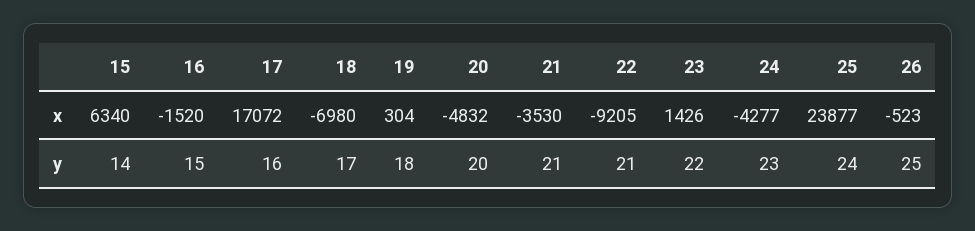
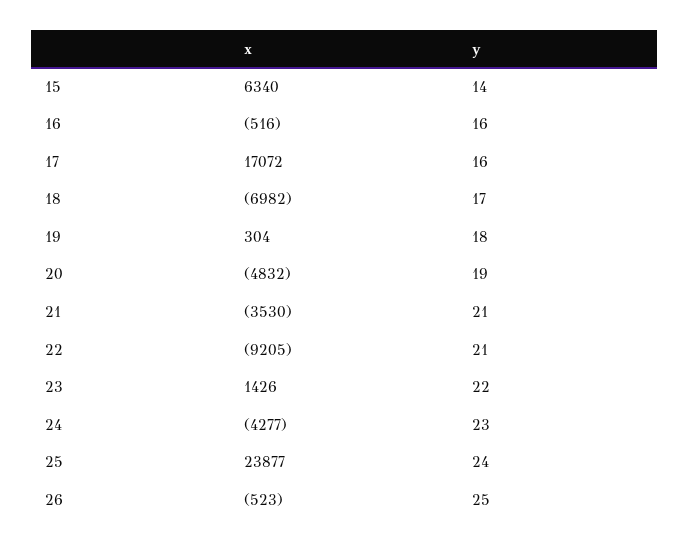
16, x: -1520 -> -516
18, x: -6980 -> -6982
16, y: 15 -> 16
20, y: 20 -> 19

